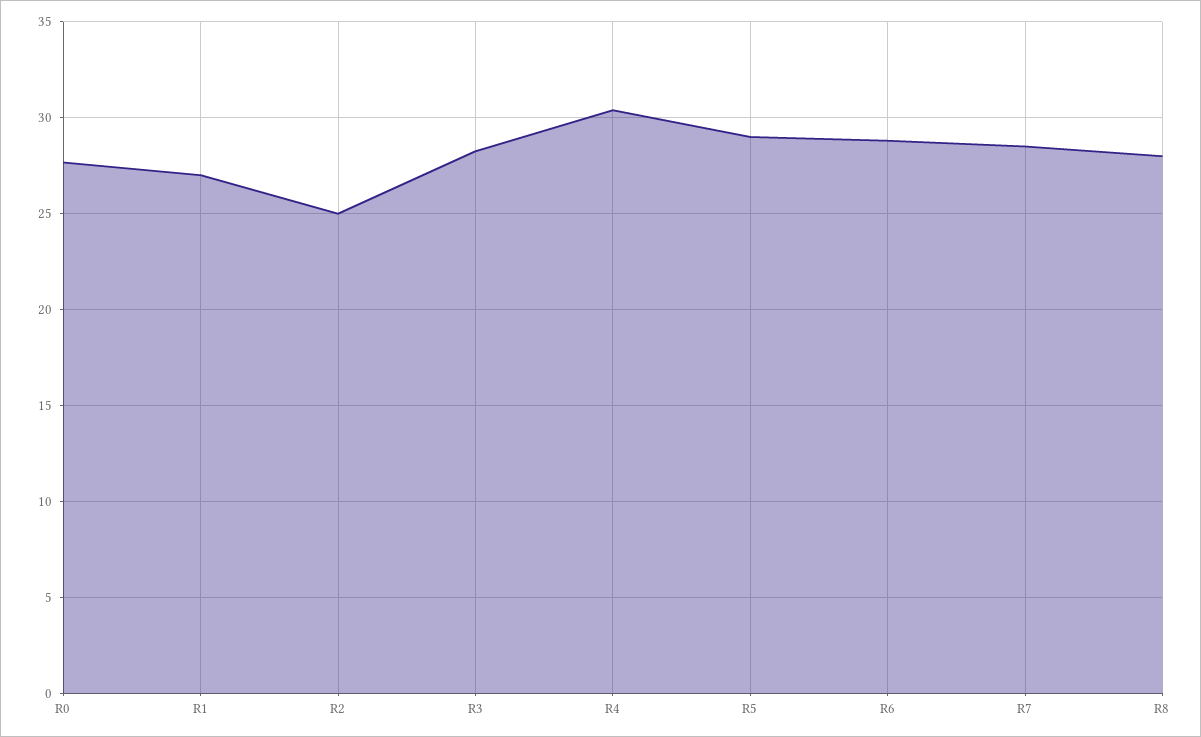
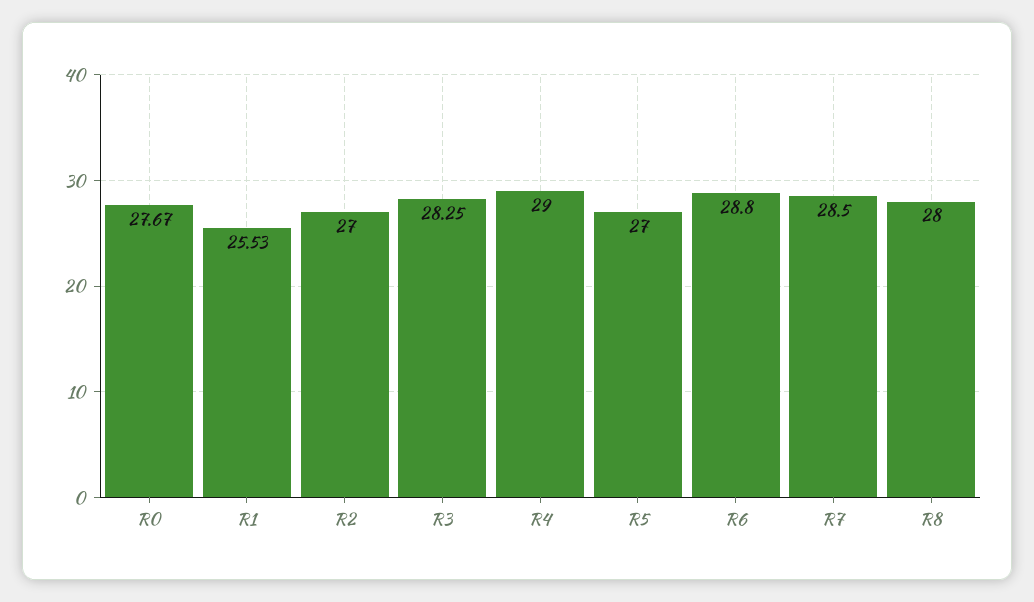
R1: 27 -> 25.53
R2: 25 -> 27
R4: 30.5 -> 29
R5: 29 -> 27

